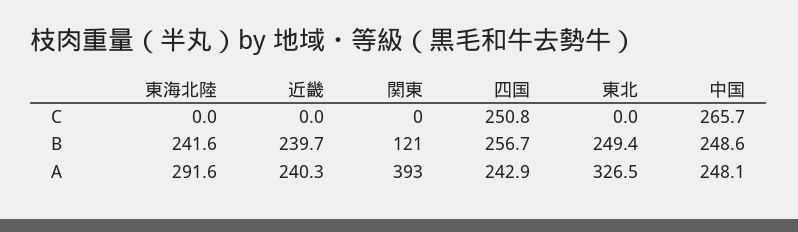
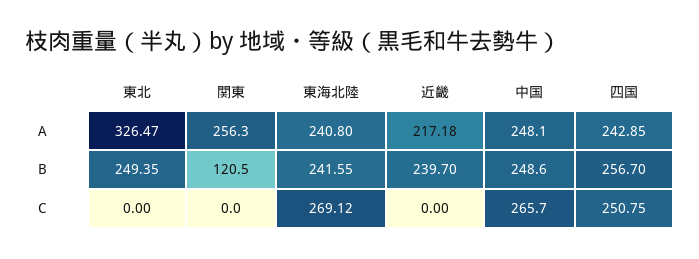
東海北陸, C: 0 -> 269.12
東海北陸, A: 291.6 -> 240.8
近畿, A: 240.3 -> 217.18
関東, A: 393 -> 256.3

